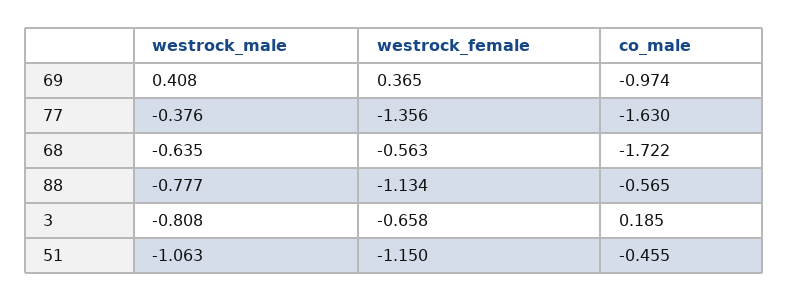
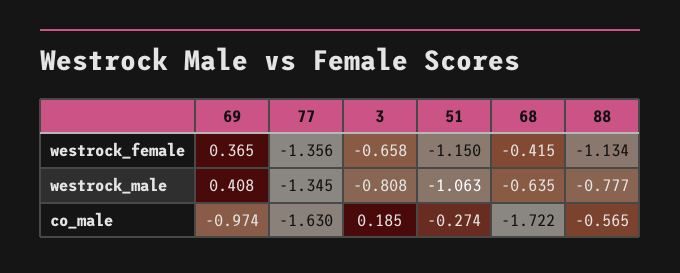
westrock_male, 77: -0.376 -> -1.345
westrock_female, 68: -0.563 -> -0.415
co_male, 51: -0.455 -> -0.274

